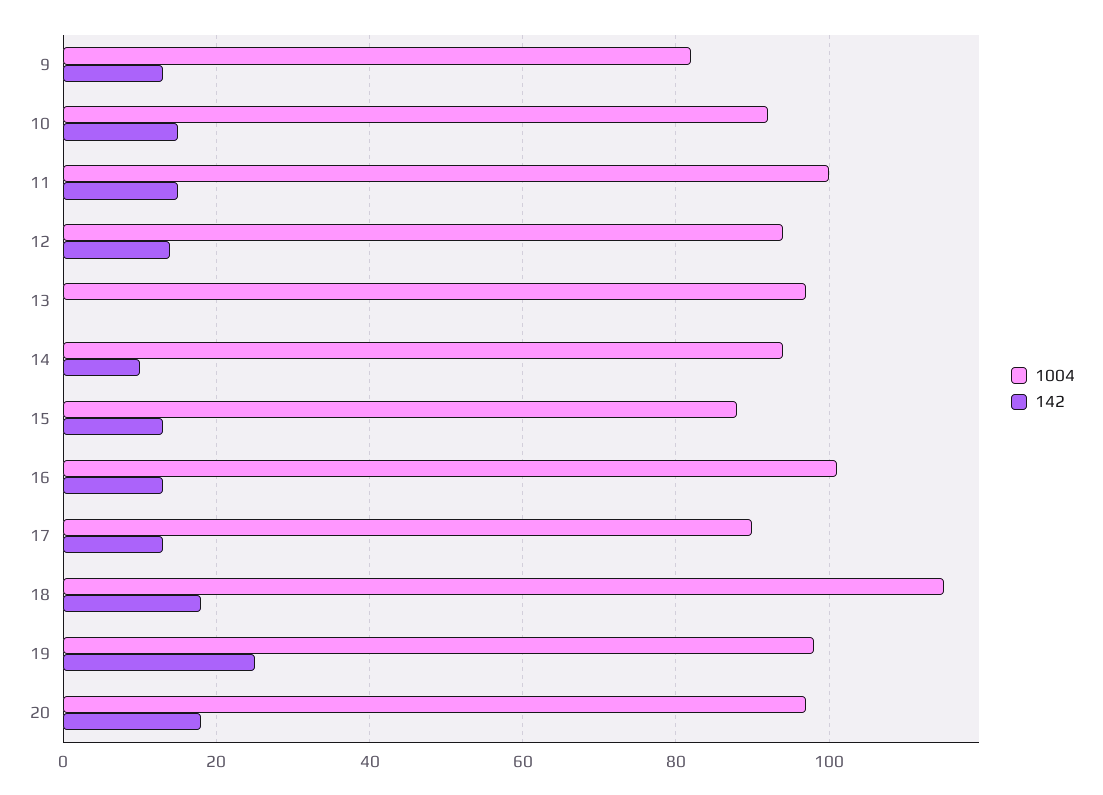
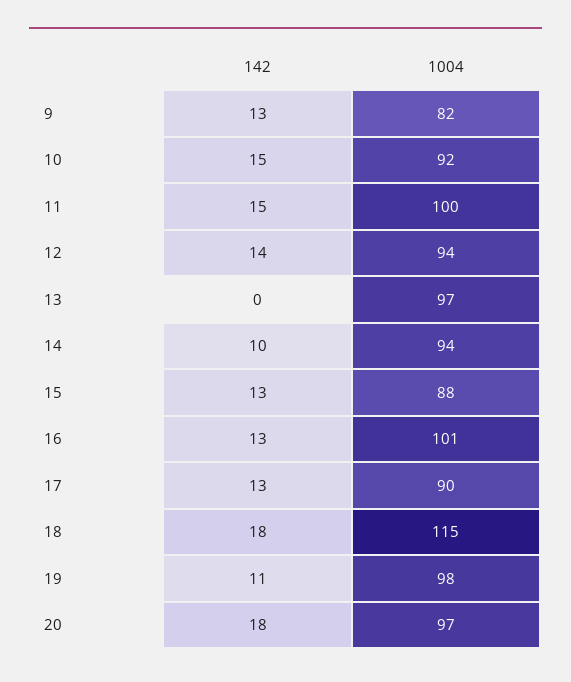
142, 19: 25 -> 11

